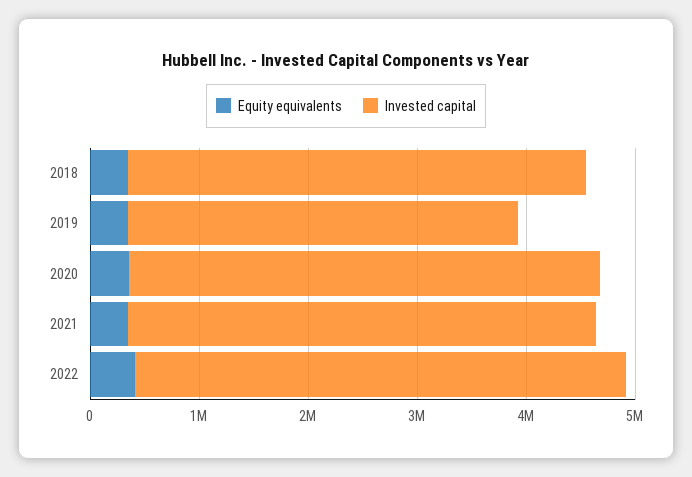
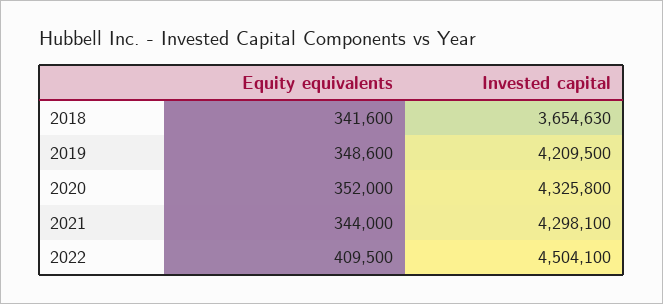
Invested capital, 2018: 4200000 -> 3654630
Invested capital, 2019: 3600000 -> 4209500

